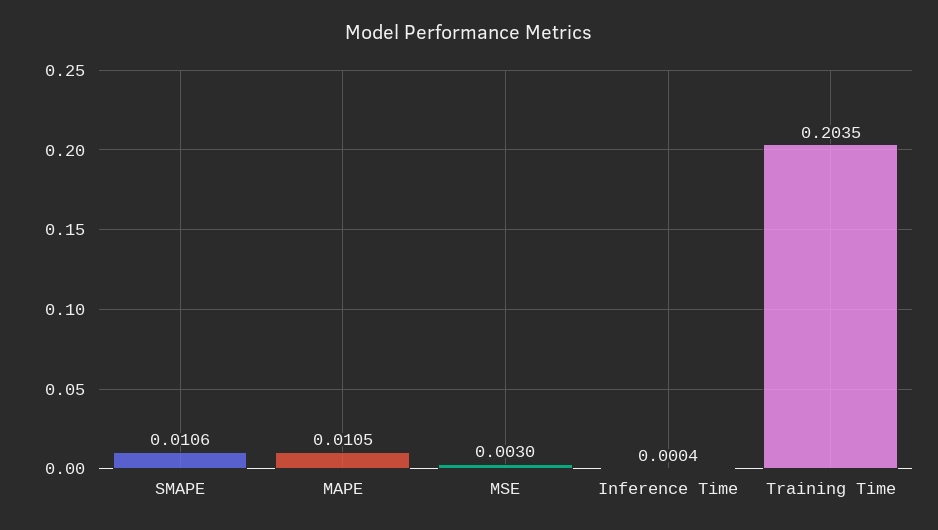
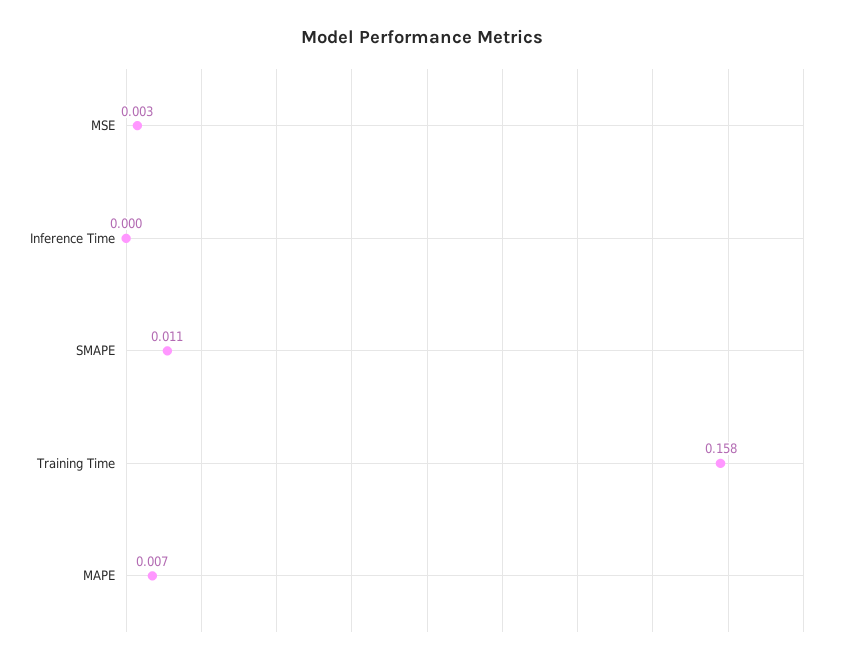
MAPE: 0.0105 -> 0.007
Training Time: 0.2035 -> 0.158

